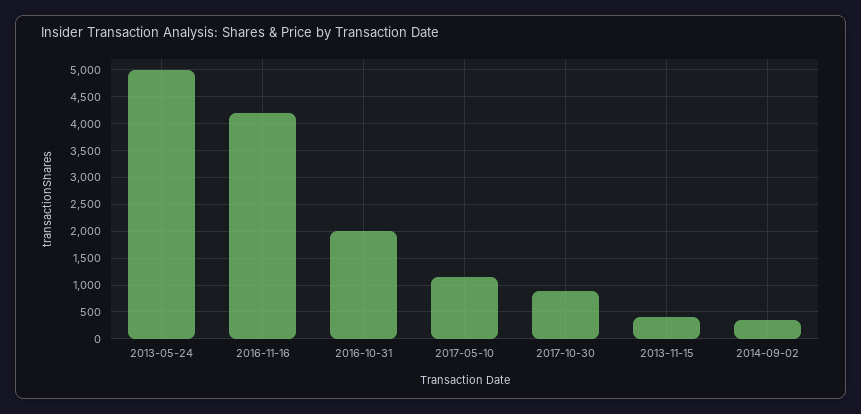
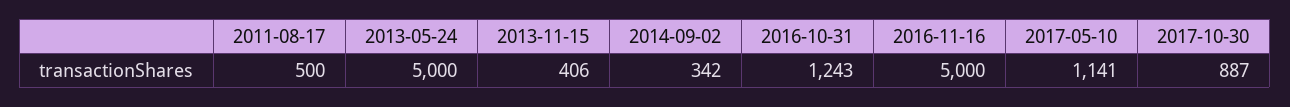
2016-11-16: 4250 -> 5000
2016-10-31: 2000 -> 1243
2011-08-17: none -> 500

